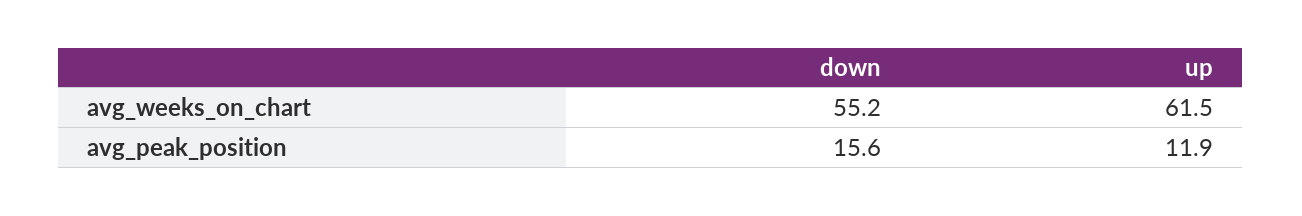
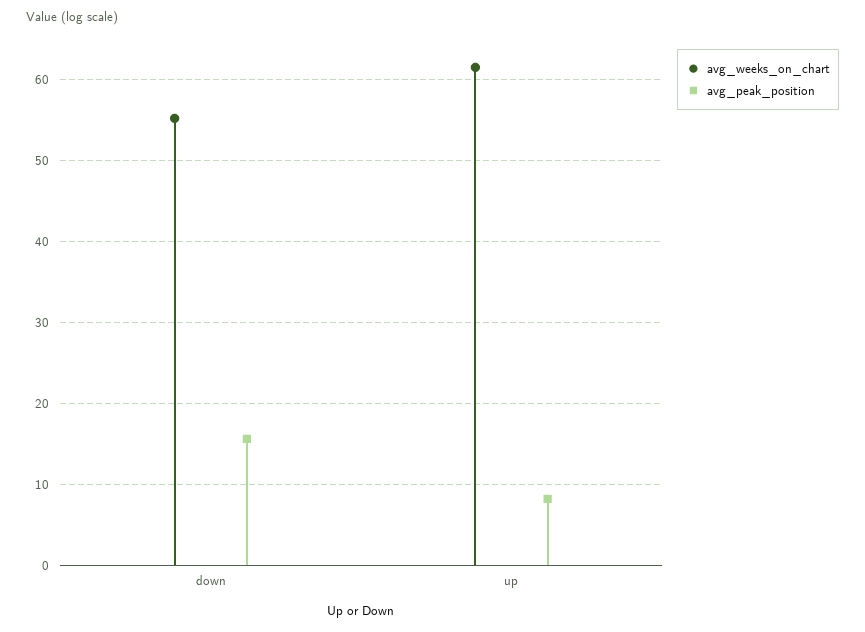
avg_peak_position, up: 11.9 -> 8

